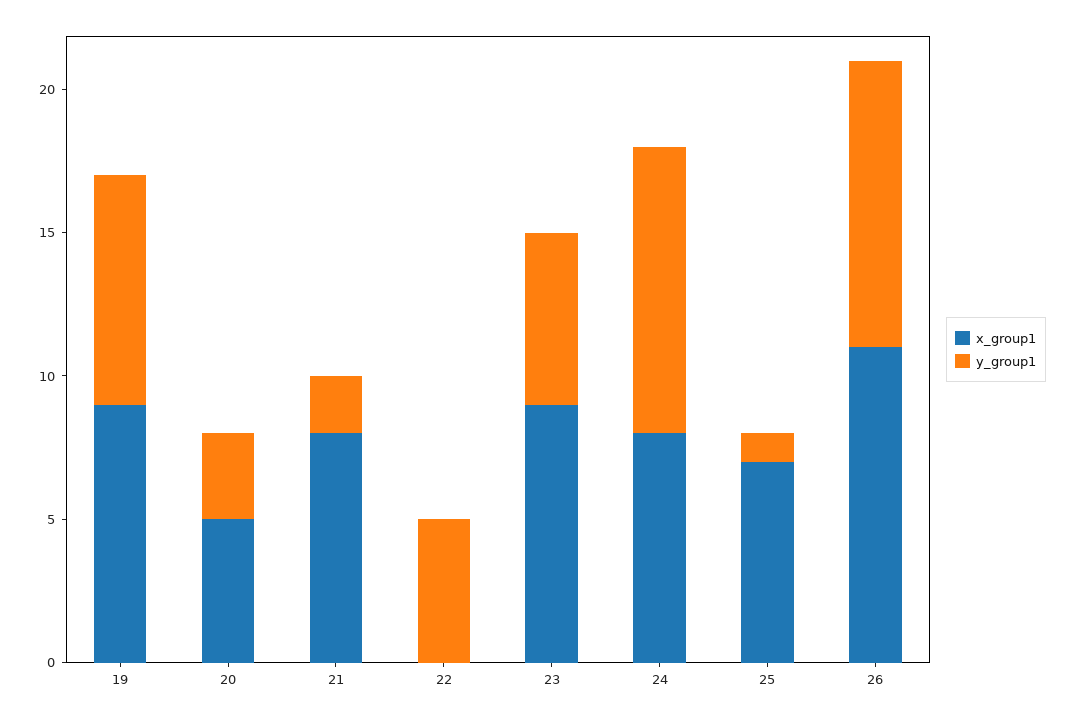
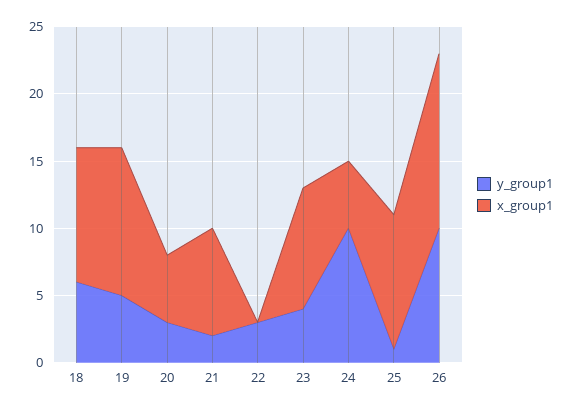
x_group1, 19: 9 -> 11
y_group1, 19: 8 -> 5
y_group1, 22: 5 -> 3
y_group1, 23: 6 -> 4
x_group1, 24: 8 -> 5
x_group1, 25: 7 -> 10
x_group1, 26: 11 -> 13
y_group1, 18: none -> 6
x_group1, 18: none -> 10

